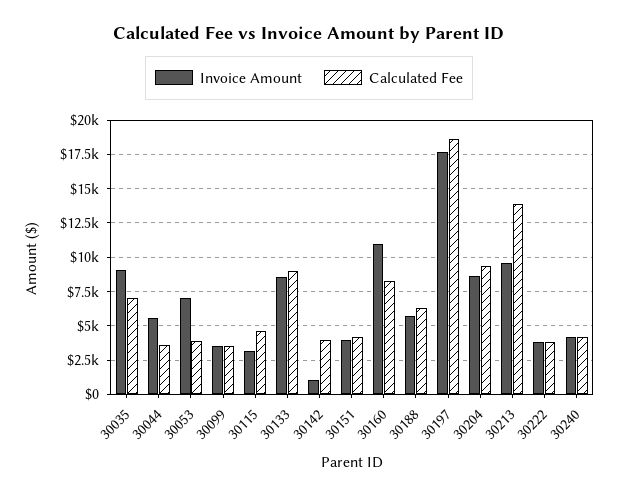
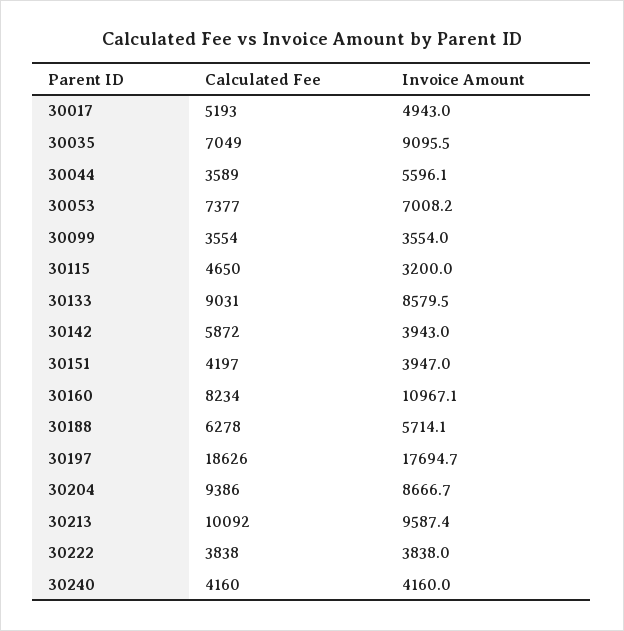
Calculated Fee, 30053: 4000 -> 7377
Invoice Amount, 30142: 1000 -> 3943
Calculated Fee, 30142: 4000 -> 5872
Calculated Fee, 30213: 14000 -> 10092
Calculated Fee, 30017: none -> 5193
Invoice Amount, 30017: none -> 4943

